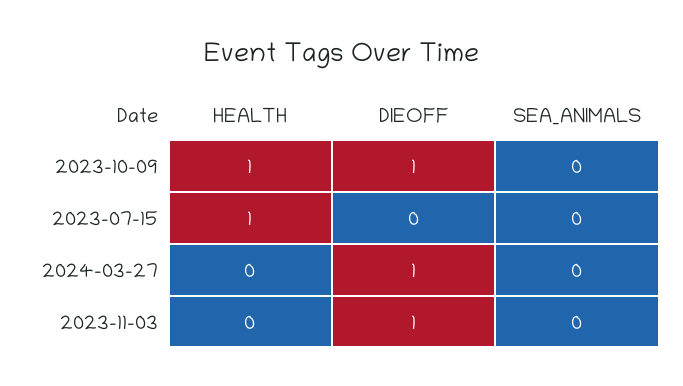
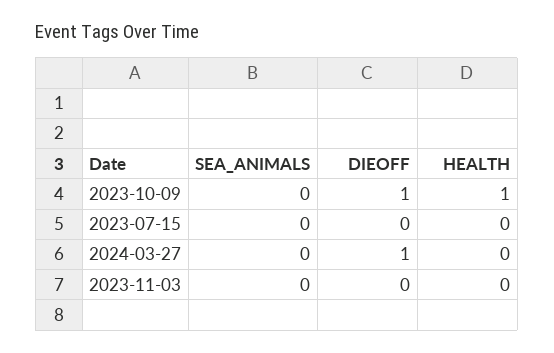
HEALTH, 2023-07-15: 1 -> 0
DIEOFF, 2023-11-03: 1 -> 0

